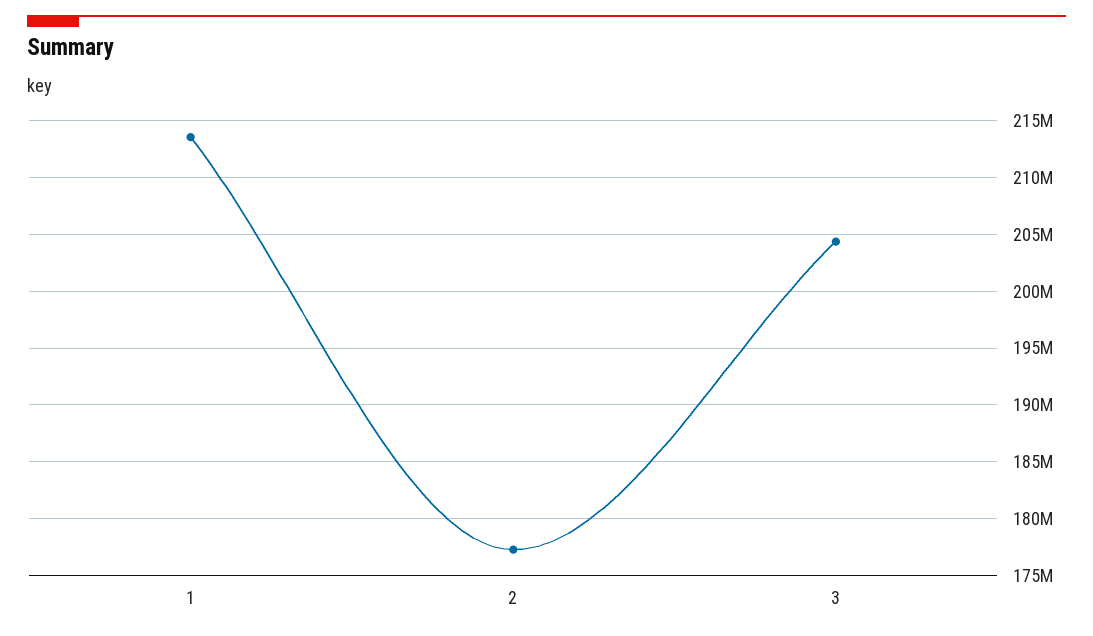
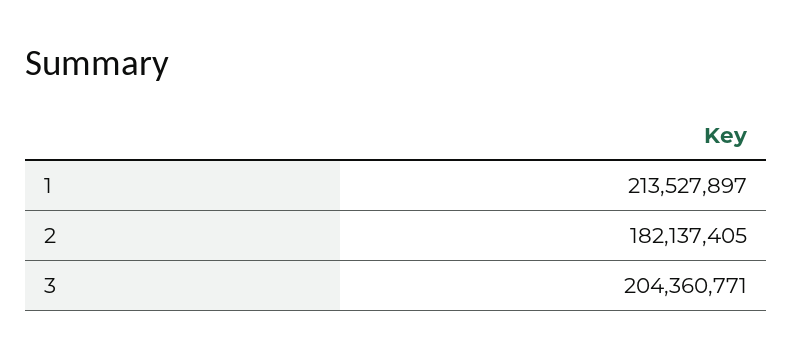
2: 177000000 -> 182137405

